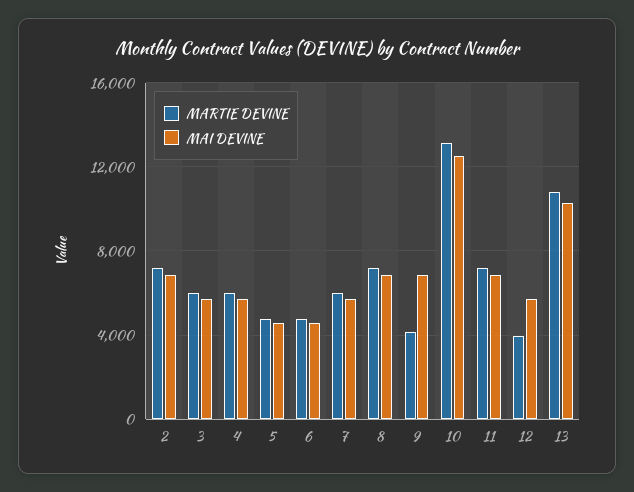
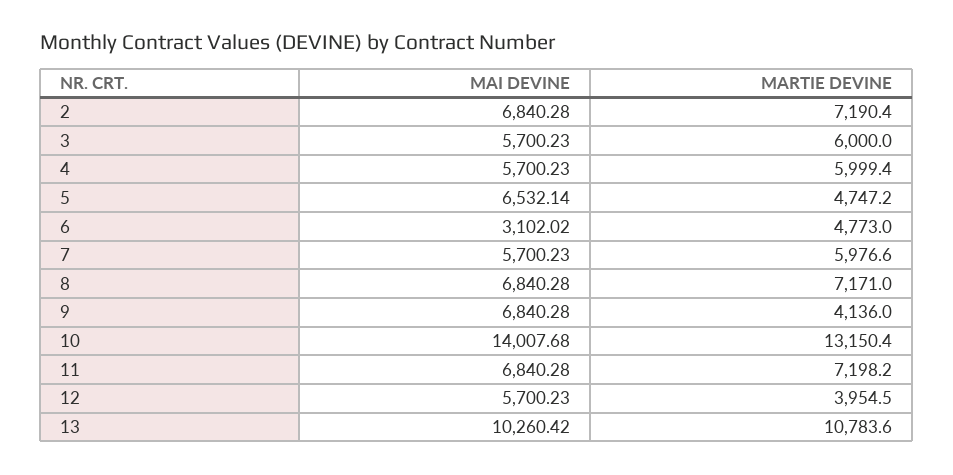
MAI DEVINE, 5: 4500 -> 6532.14
MAI DEVINE, 6: 4500 -> 3102.02
MAI DEVINE, 10: 12500 -> 14007.68

